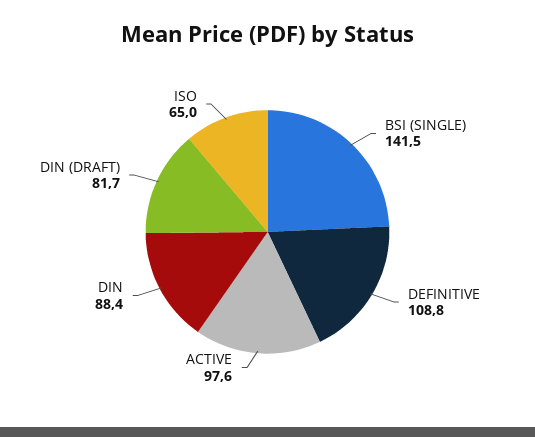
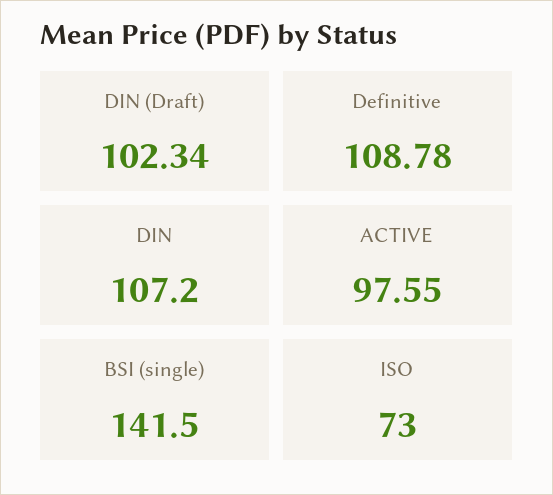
DIN: 88.4 -> 107.2
DIN (DRAFT): 81.7 -> 102.34
ISO: 65 -> 73

